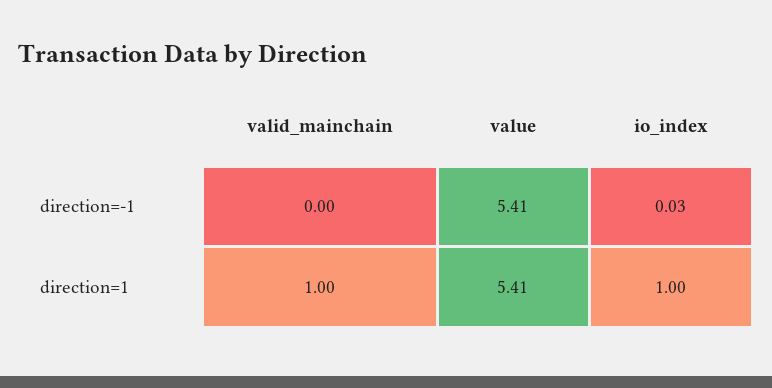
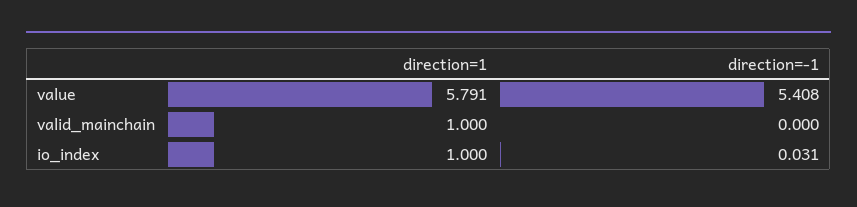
value, direction=1: 5.41 -> 5.791

